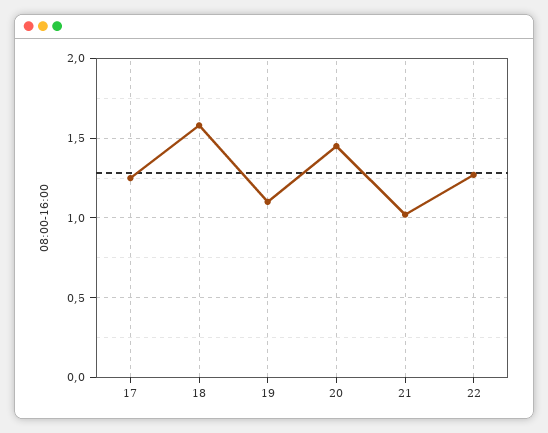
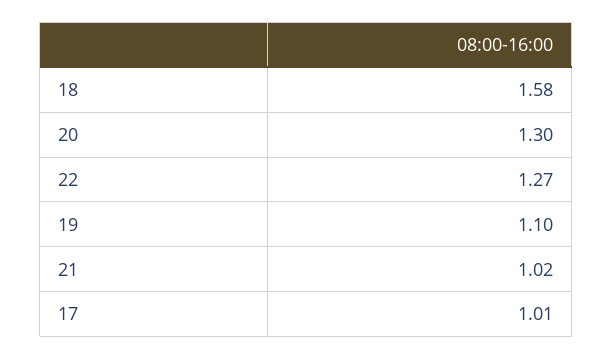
17: 1.25 -> 1.01
20: 1.45 -> 1.3

